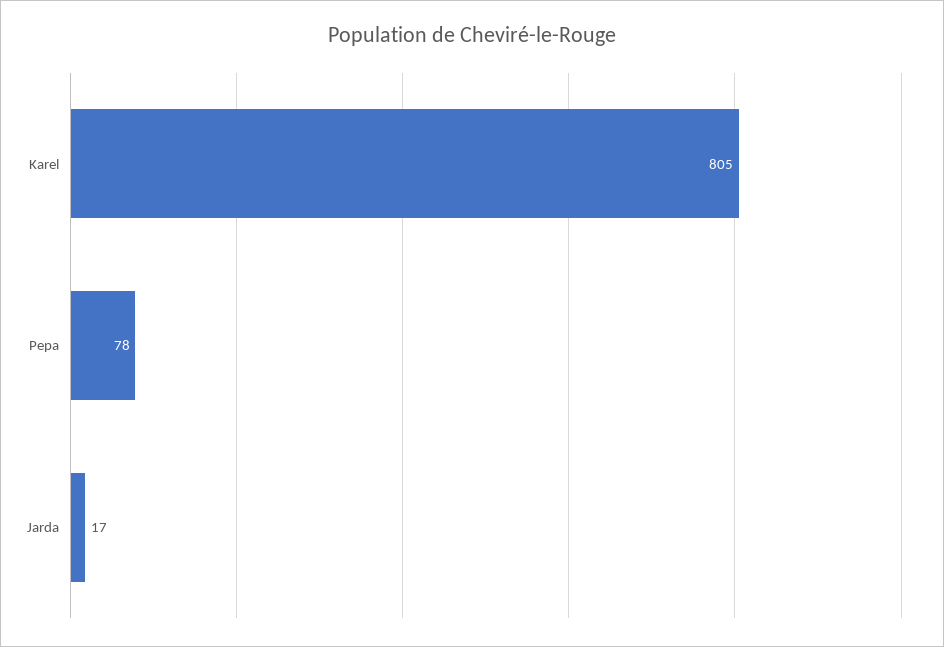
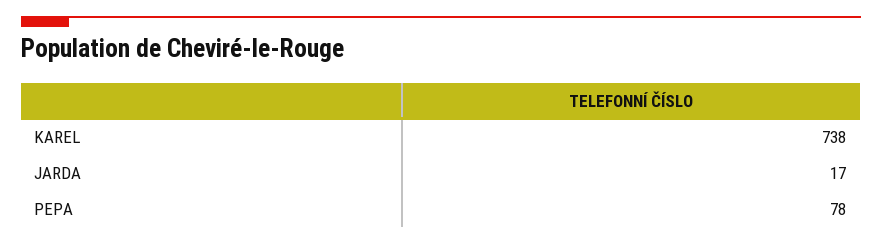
Karel: 805 -> 738

